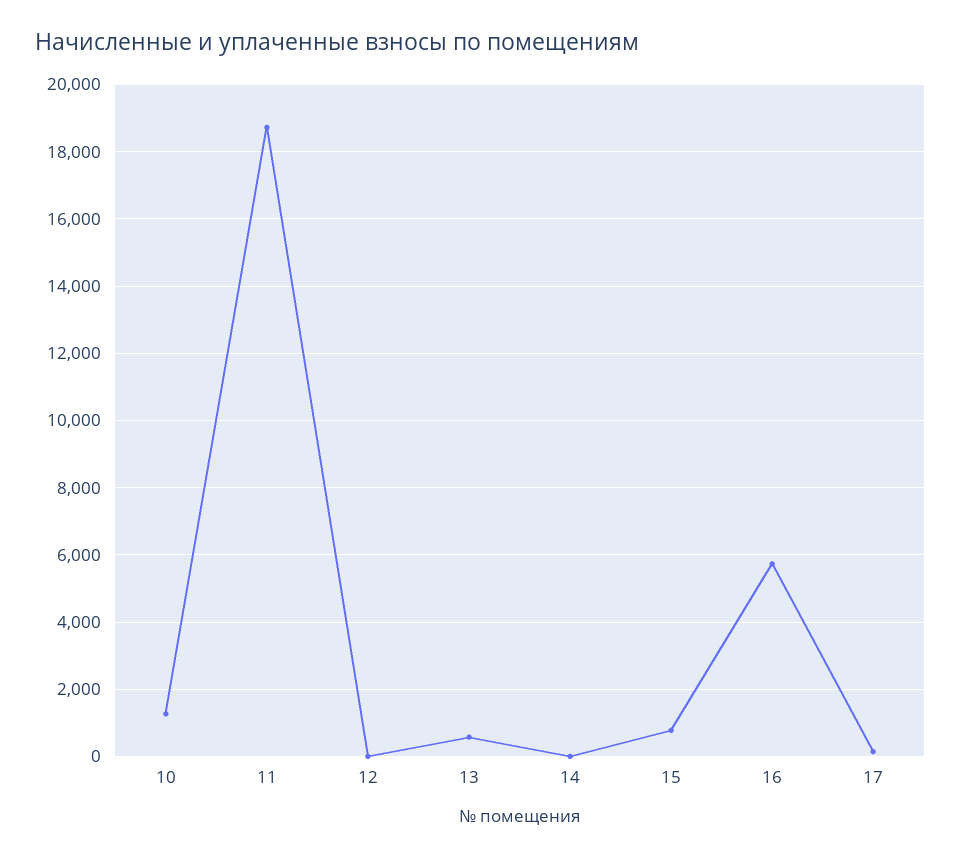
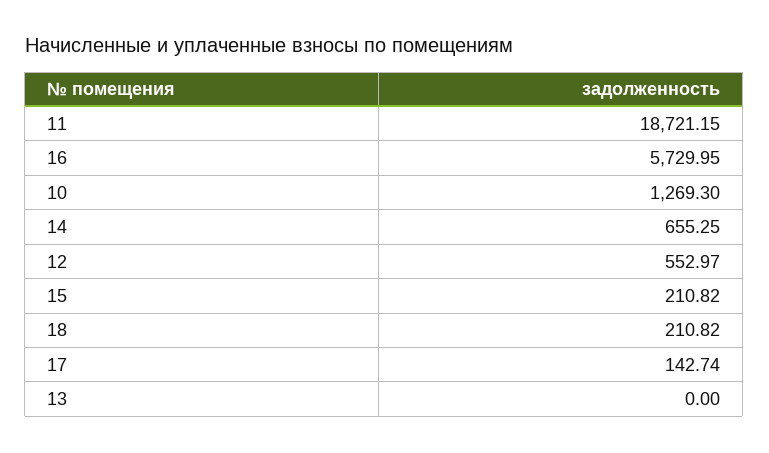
12: 0 -> 552.97
13: 600 -> 0
14: 0 -> 655.25
15: 800 -> 210.82
18: none -> 210.82

